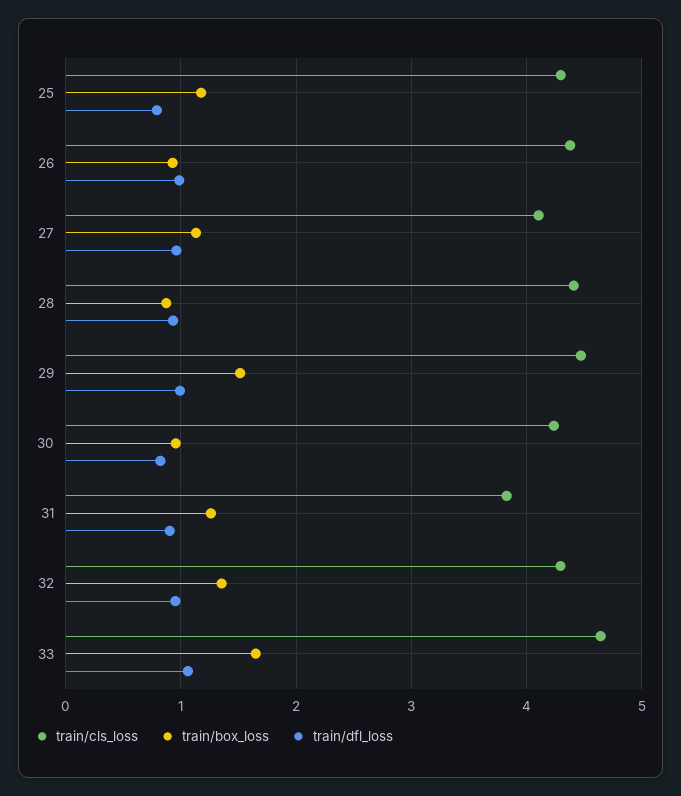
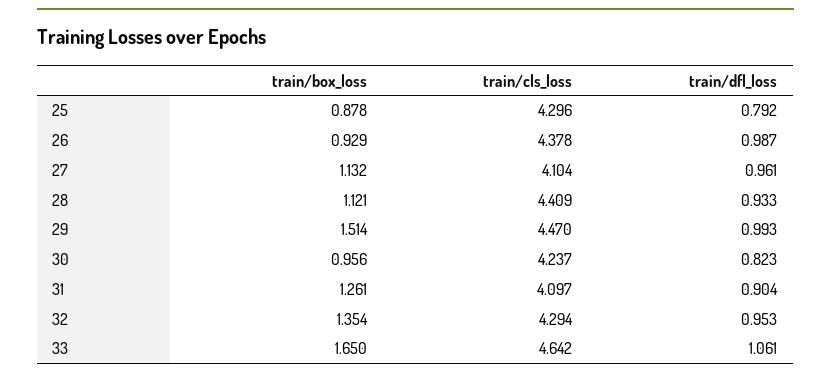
train/box_loss, 25: 1.2 -> 0.878
train/box_loss, 28: 0.9 -> 1.121
train/cls_loss, 31: 3.8 -> 4.097

